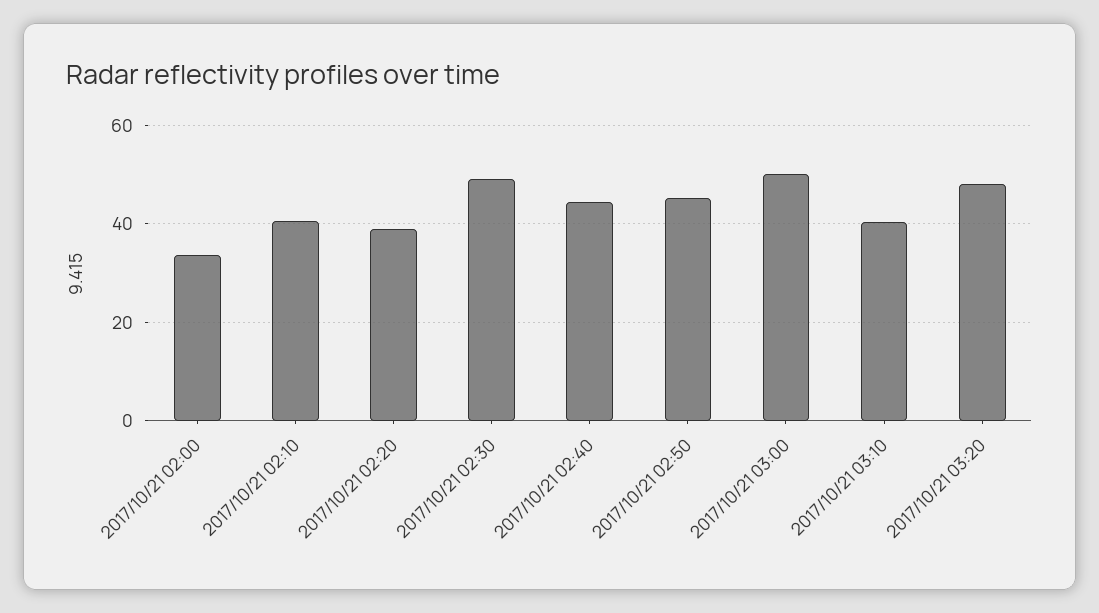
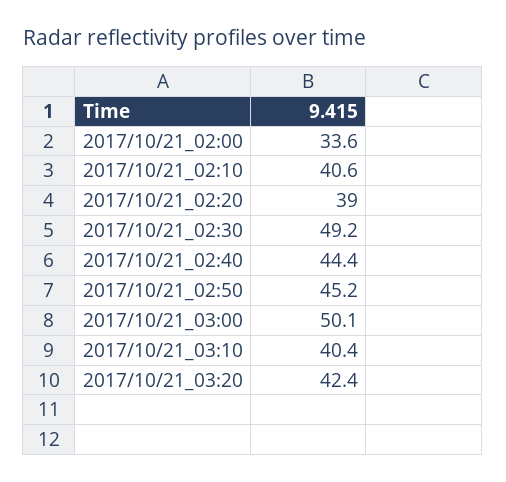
2017/10/21 03:20: 48 -> 42.4

